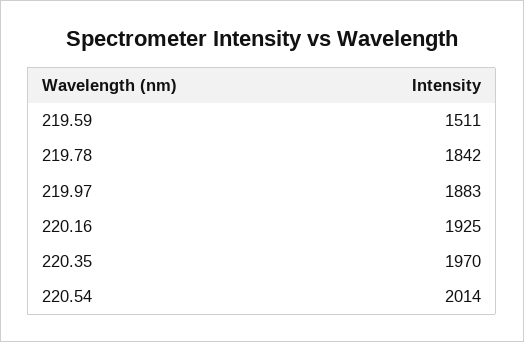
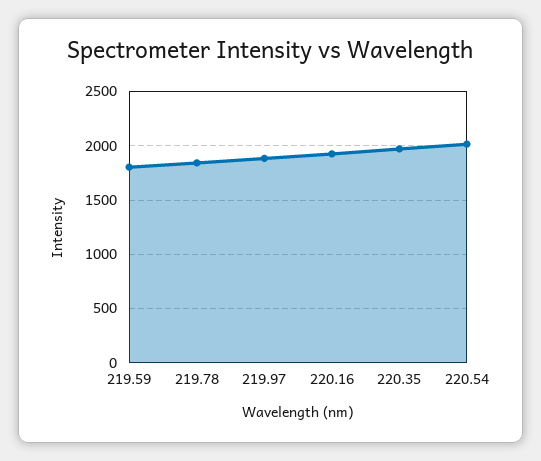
219.59: 1511 -> 1800

